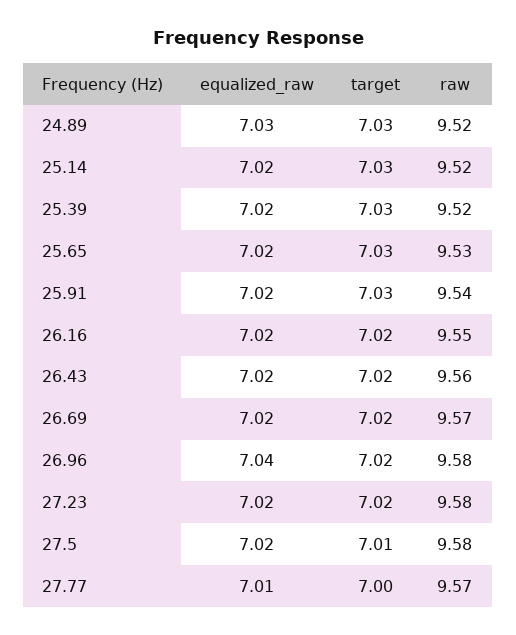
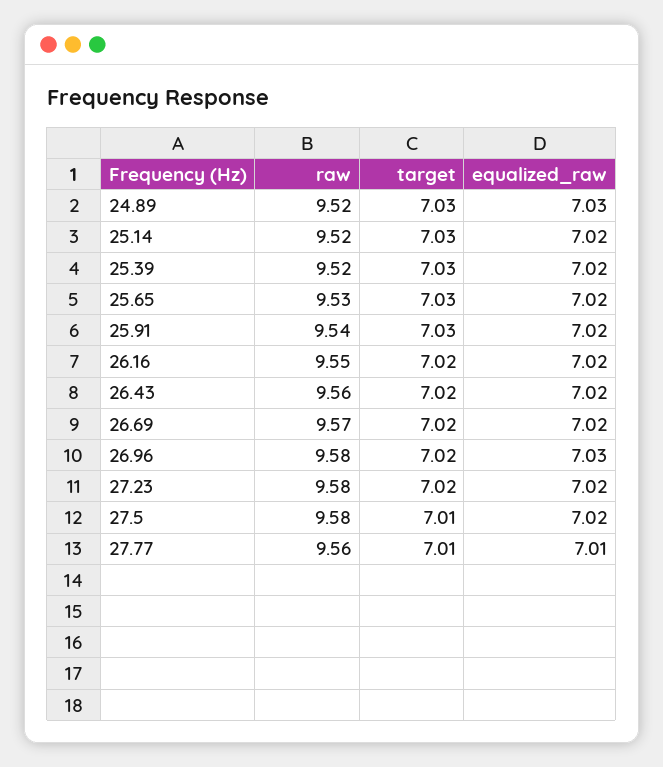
equalized_raw, 26.96: 7.04 -> 7.03
target, 27.77: 7 -> 7.01
raw, 27.77: 9.57 -> 9.56

